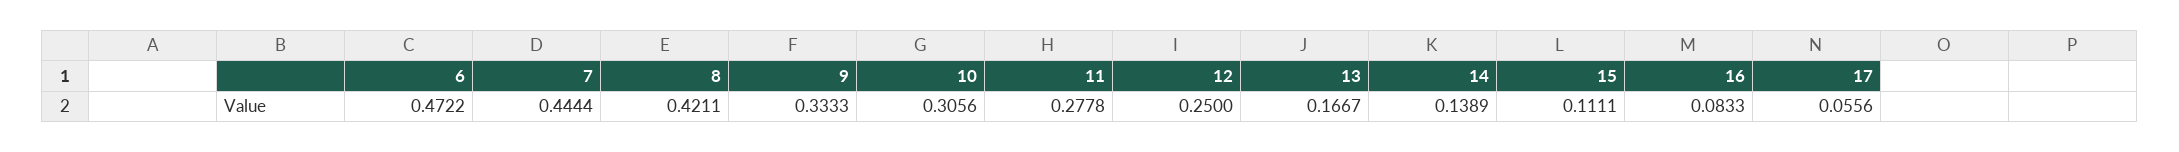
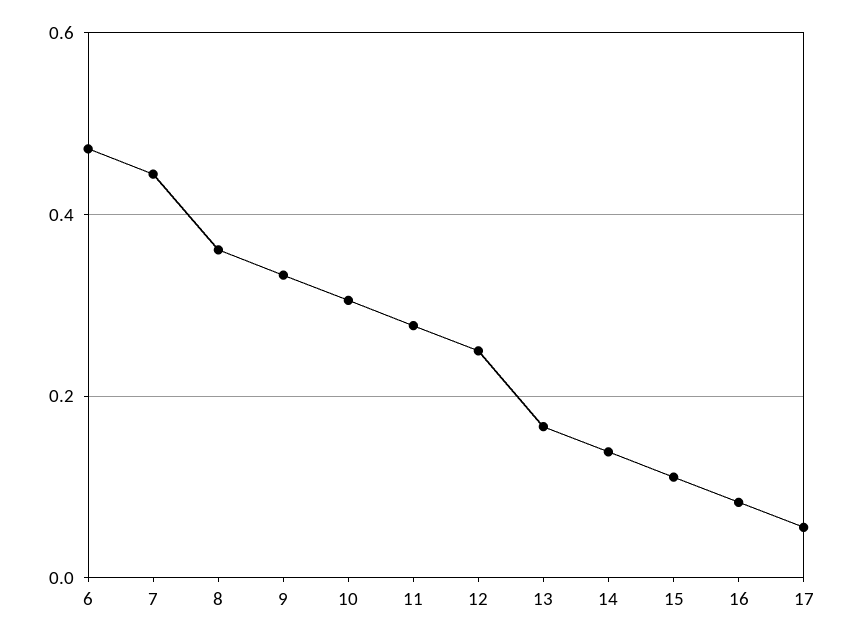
8: 0.4211 -> 0.36

